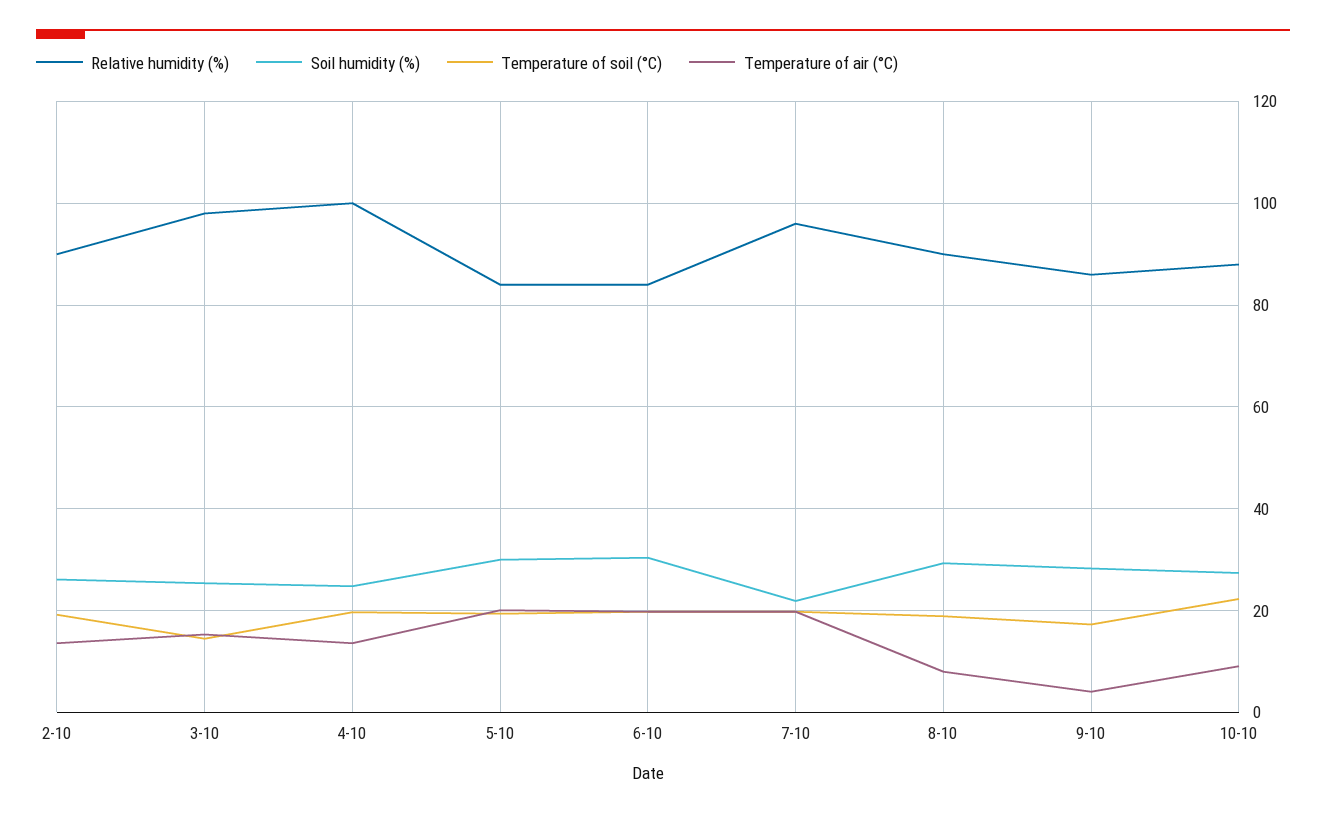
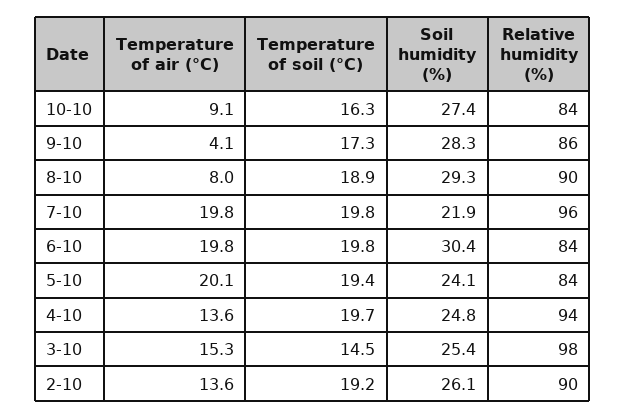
Relative humidity (%), 4-10: 100 -> 94
Soil humidity (%), 5-10: 30 -> 24.1
Relative humidity (%), 10-10: 88 -> 84
Temperature of soil (°C), 10-10: 22 -> 16.3

